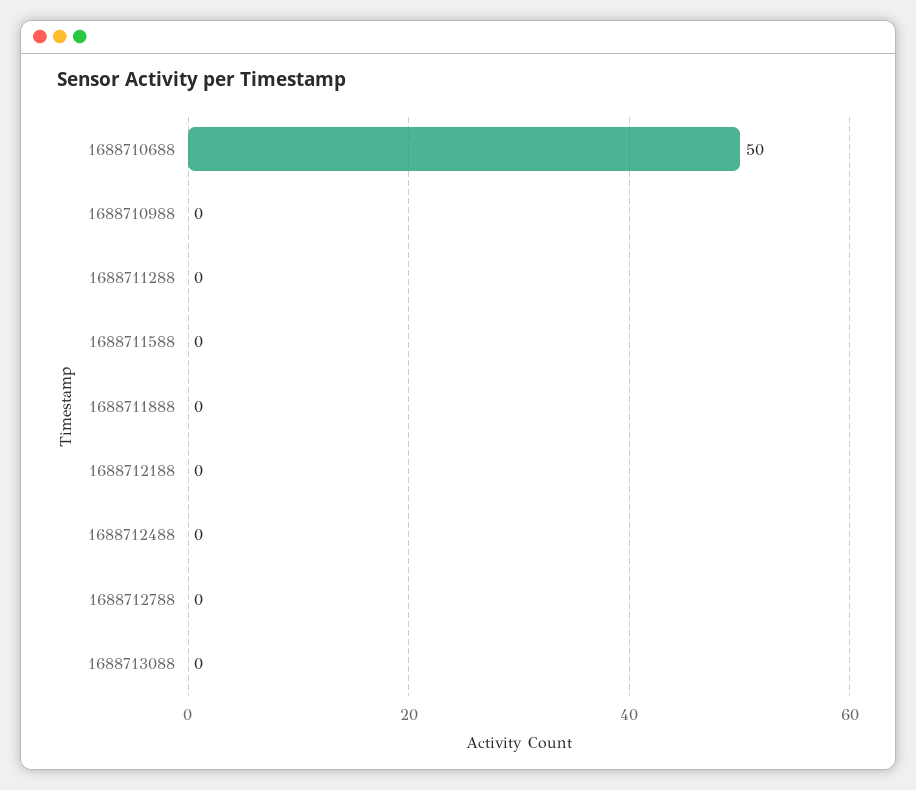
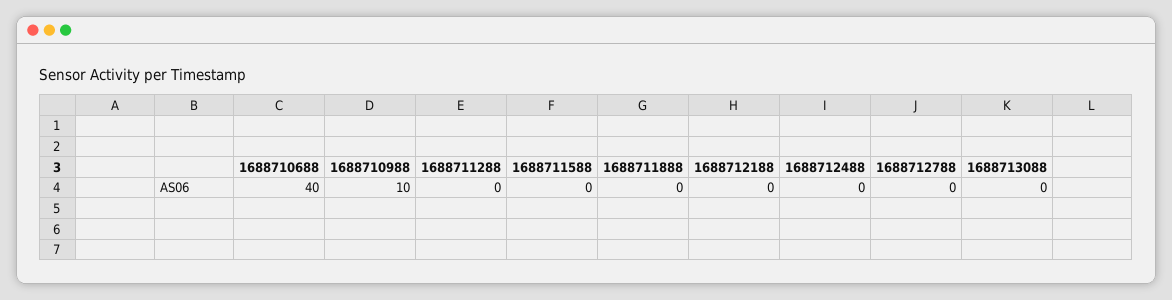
1688710688: 50 -> 40
1688710988: 0 -> 10

